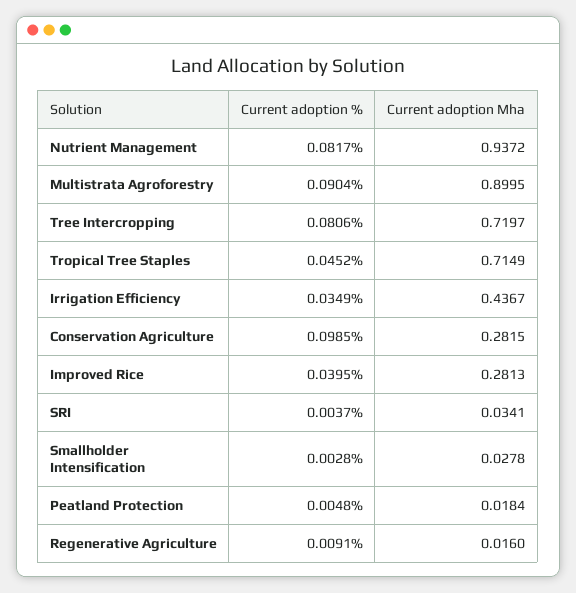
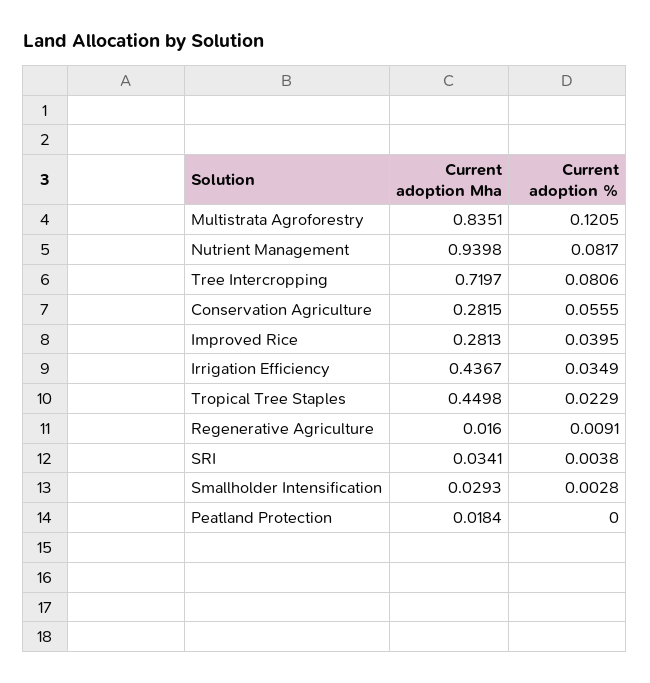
Current adoption Mha, Nutrient Management: 0.9372 -> 0.9398
Current adoption %, Multistrata Agroforestry: 0.0904 -> 0.1205
Current adoption Mha, Multistrata Agroforestry: 0.8995 -> 0.8351
Current adoption %, Tropical Tree Staples: 0.0452 -> 0.0229
Current adoption Mha, Tropical Tree Staples: 0.7149 -> 0.4498
Current adoption %, Conservation Agriculture: 0.0985 -> 0.0555
Current adoption %, SRI: 0.0037 -> 0.0038
Current adoption Mha, Smallholder Intensification: 0.0278 -> 0.0293
Current adoption %, Peatland Protection: 0.0048 -> 0

